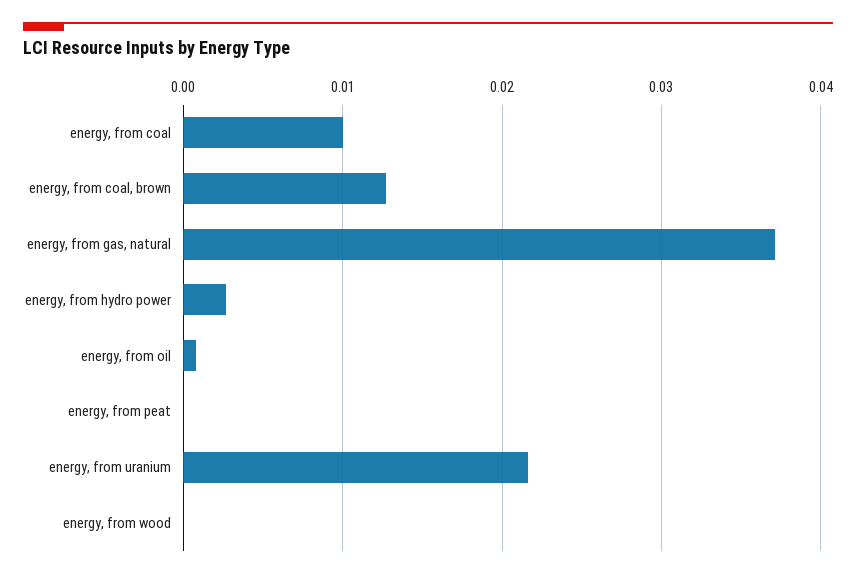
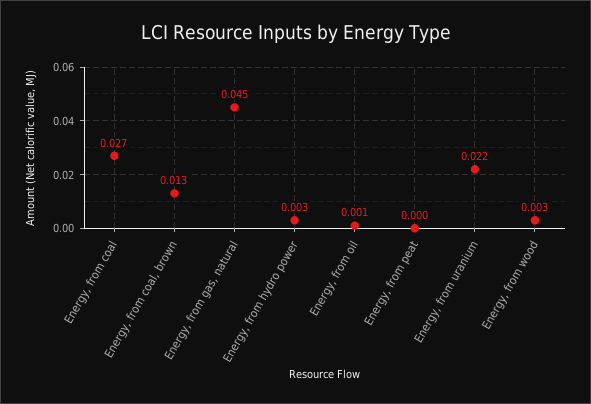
energy, from coal: 0.01 -> 0.027
energy, from gas, natural: 0.037 -> 0.045
energy, from wood: 0 -> 0.003

